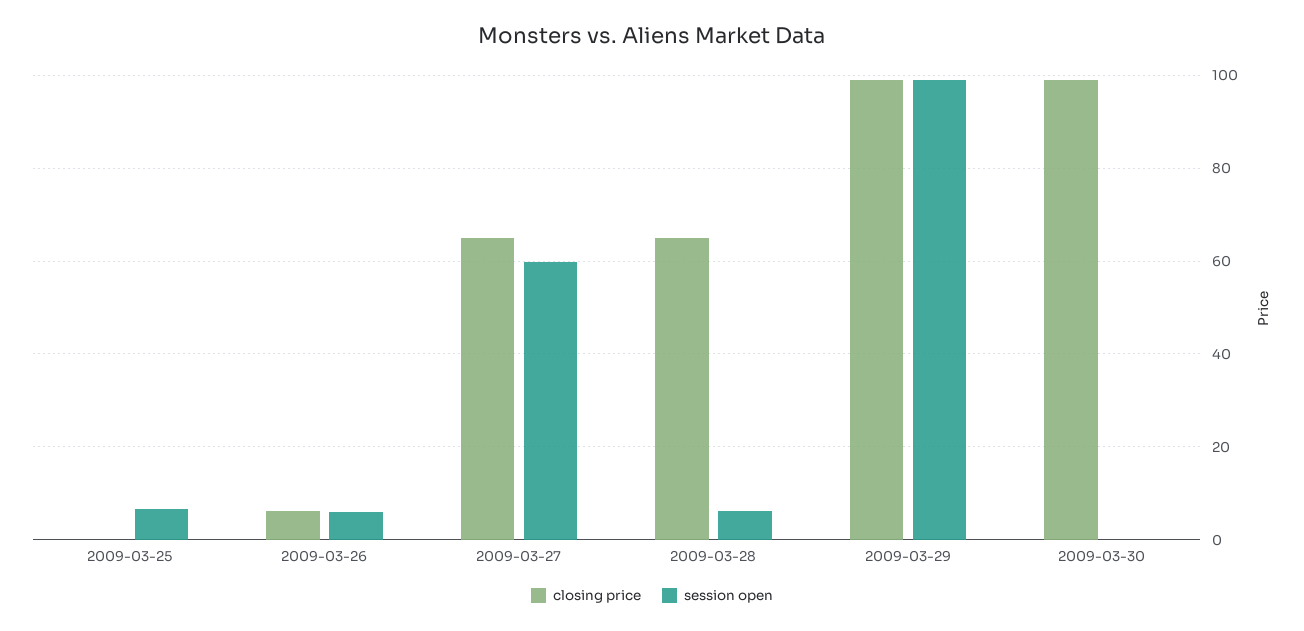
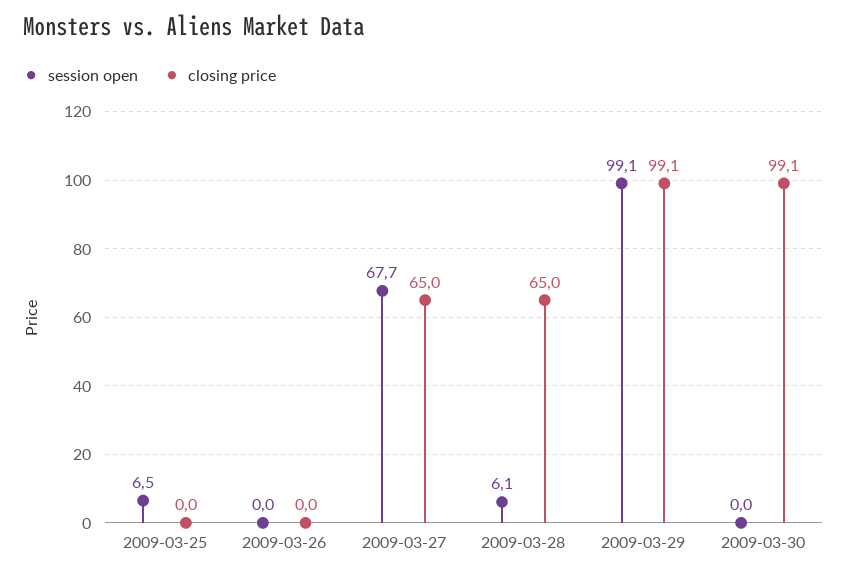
closing price, 2009-03-26: 6 -> 0
session open, 2009-03-26: 6 -> 0
session open, 2009-03-27: 60 -> 67.7

